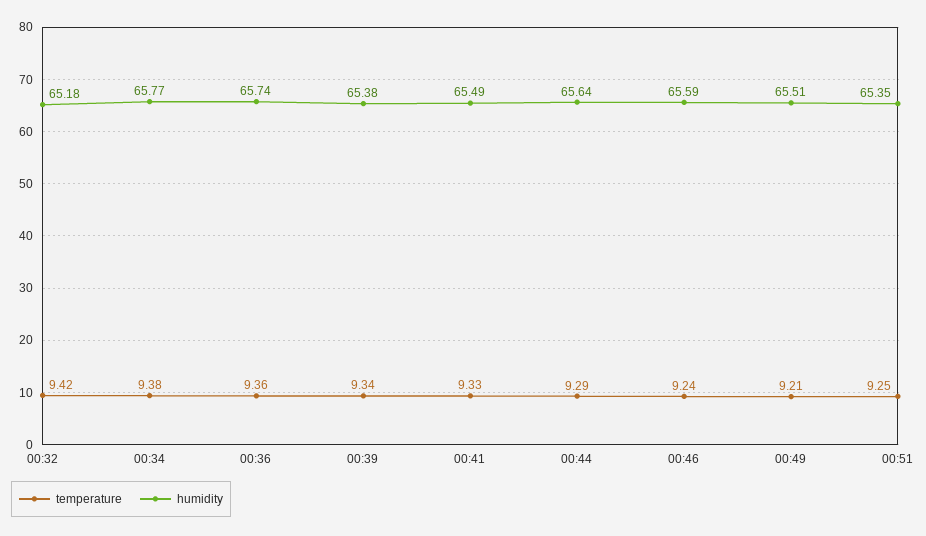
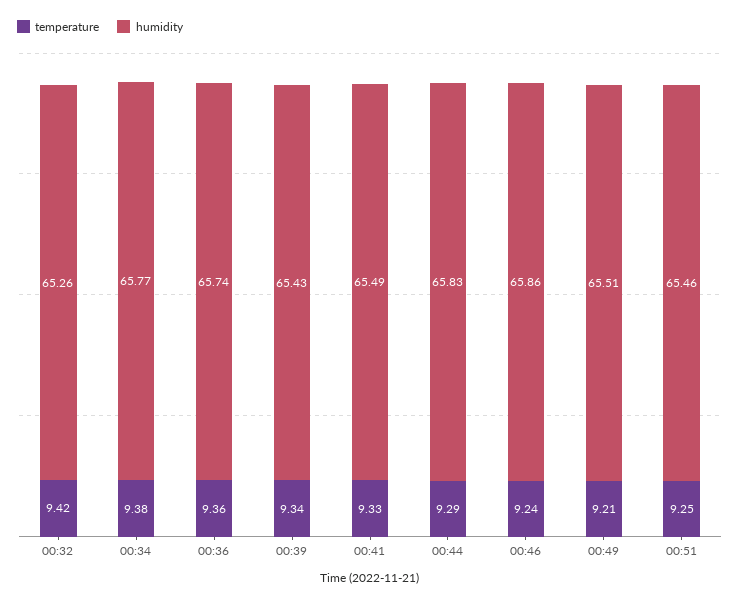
humidity, 00:32: 65.18 -> 65.26
humidity, 00:39: 65.38 -> 65.43
humidity, 00:44: 65.64 -> 65.83
humidity, 00:46: 65.59 -> 65.86
humidity, 00:51: 65.35 -> 65.46

